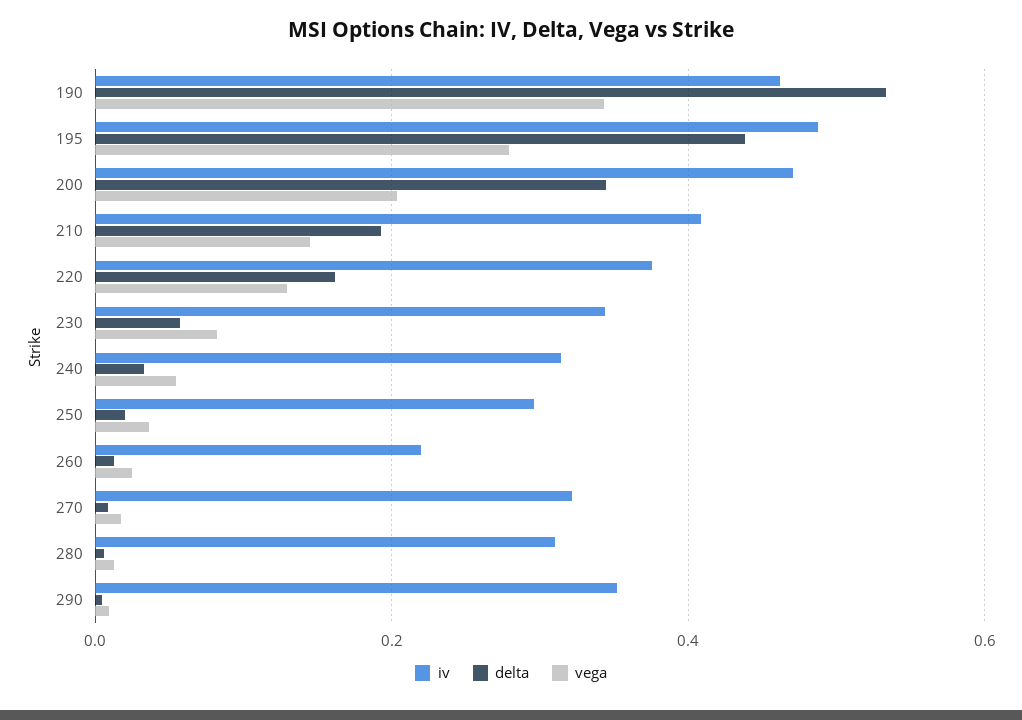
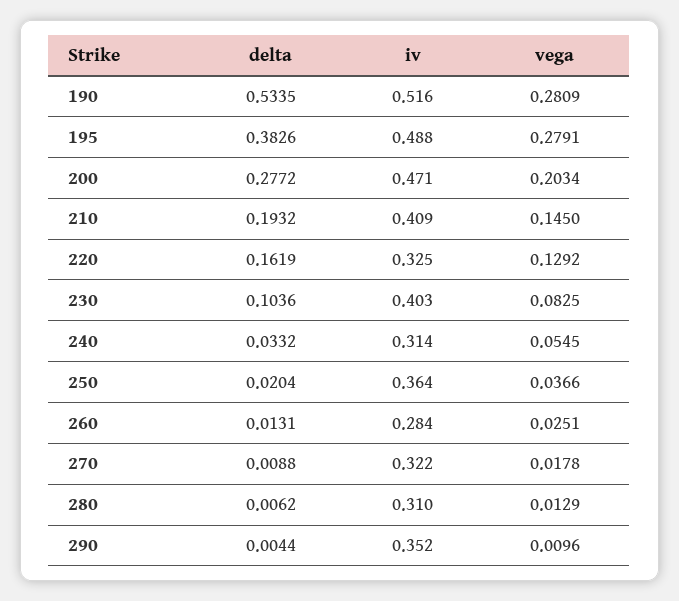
iv, 190: 0.46 -> 0.516
vega, 190: 0.34 -> 0.2809
delta, 195: 0.44 -> 0.3826
delta, 200: 0.34 -> 0.2772
iv, 220: 0.38 -> 0.325
iv, 230: 0.34 -> 0.403
delta, 230: 0.06 -> 0.1036
iv, 250: 0.3 -> 0.364
iv, 260: 0.22 -> 0.284

